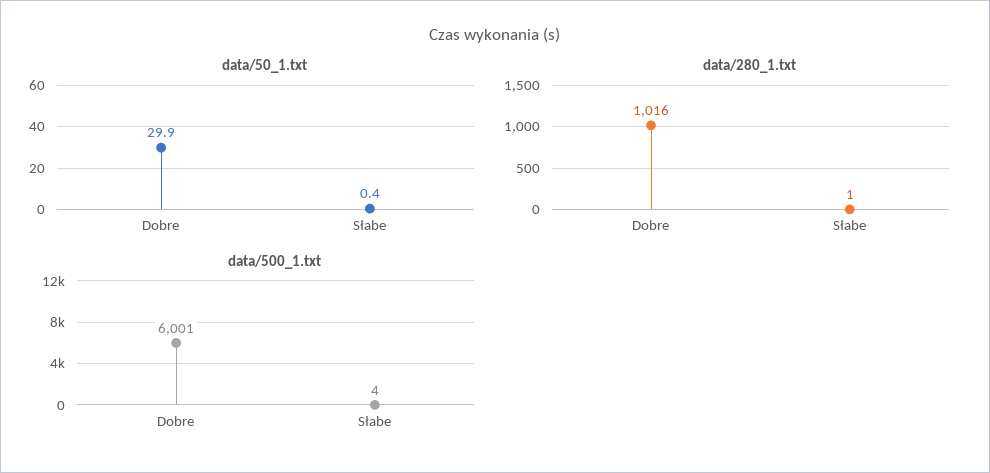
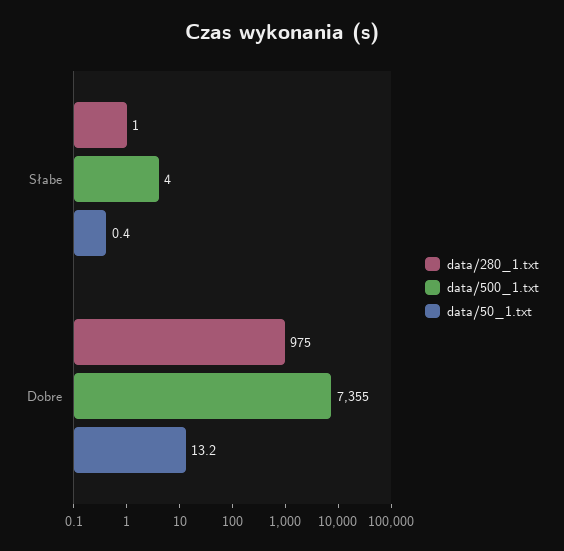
data/50_1.txt, Dobre: 29.9 -> 13.2
data/280_1.txt, Dobre: 1016 -> 975
data/500_1.txt, Dobre: 6001 -> 7355

